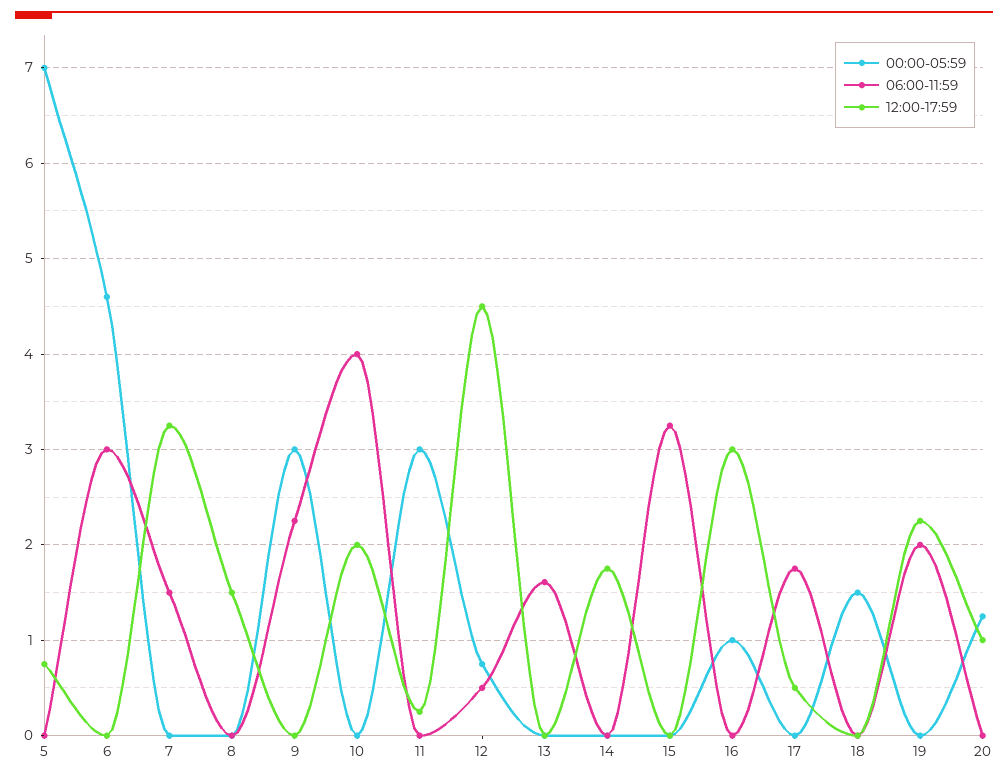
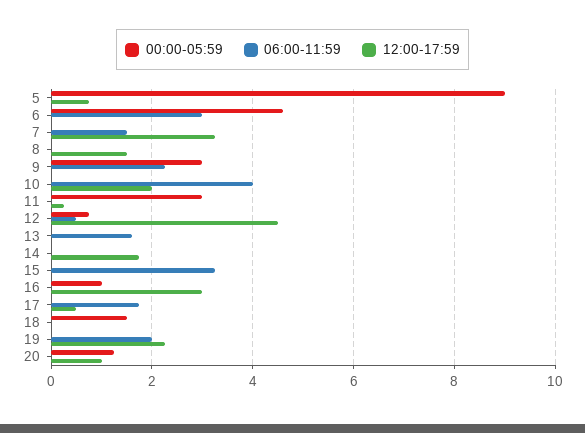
00:00-05:59, 5: 7 -> 9

